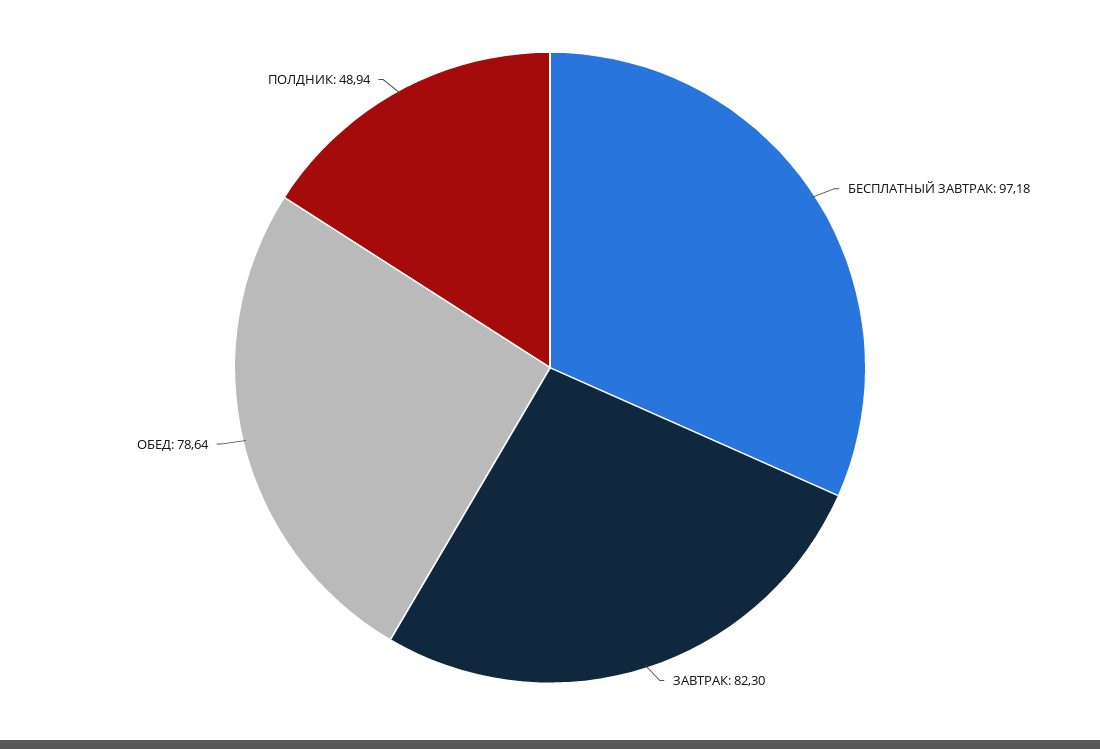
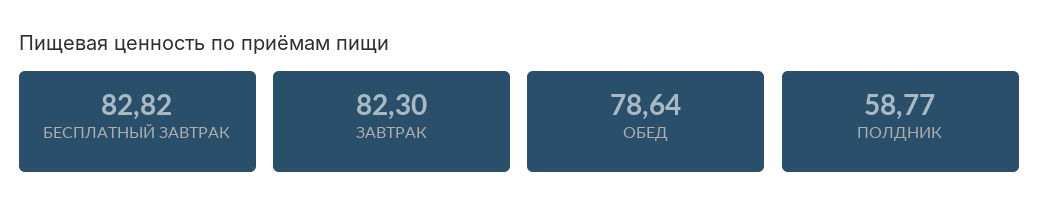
БЕСПЛАТНЫЙ ЗАВТРАК: 97.18 -> 82.82
ПОЛДНИК: 48.94 -> 58.77

